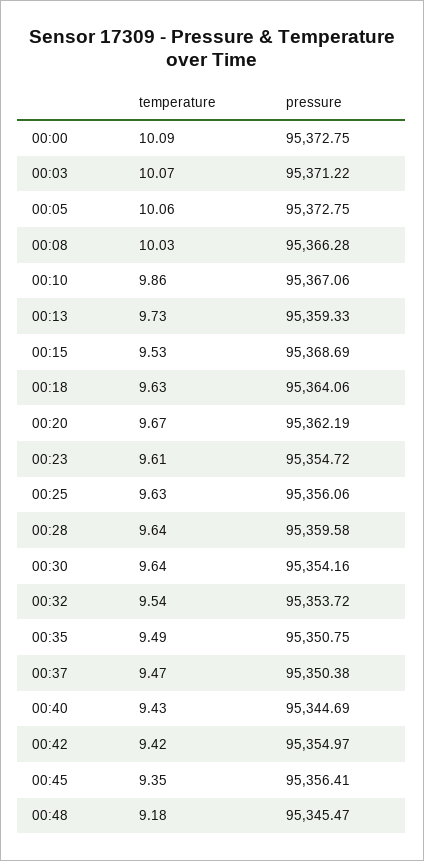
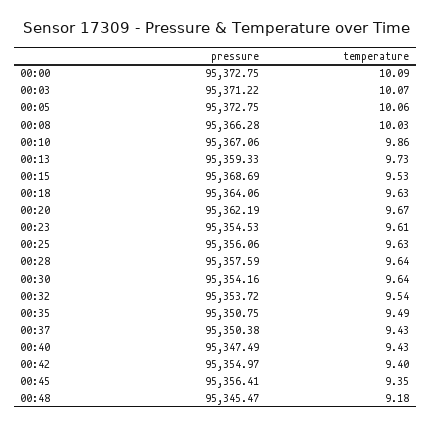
pressure, 00:23: 95354.72 -> 95354.53
pressure, 00:28: 95359.58 -> 95357.59
temperature, 00:37: 9.47 -> 9.43
pressure, 00:40: 95344.69 -> 95347.49
temperature, 00:42: 9.42 -> 9.4

